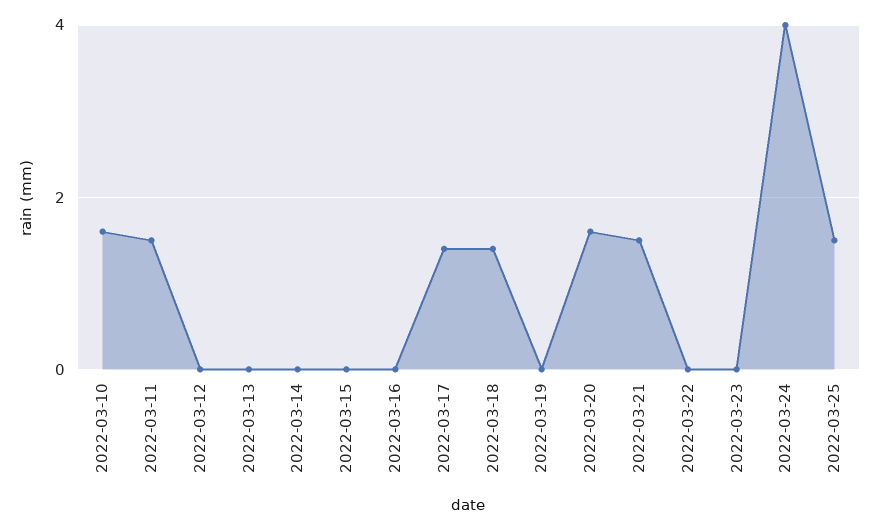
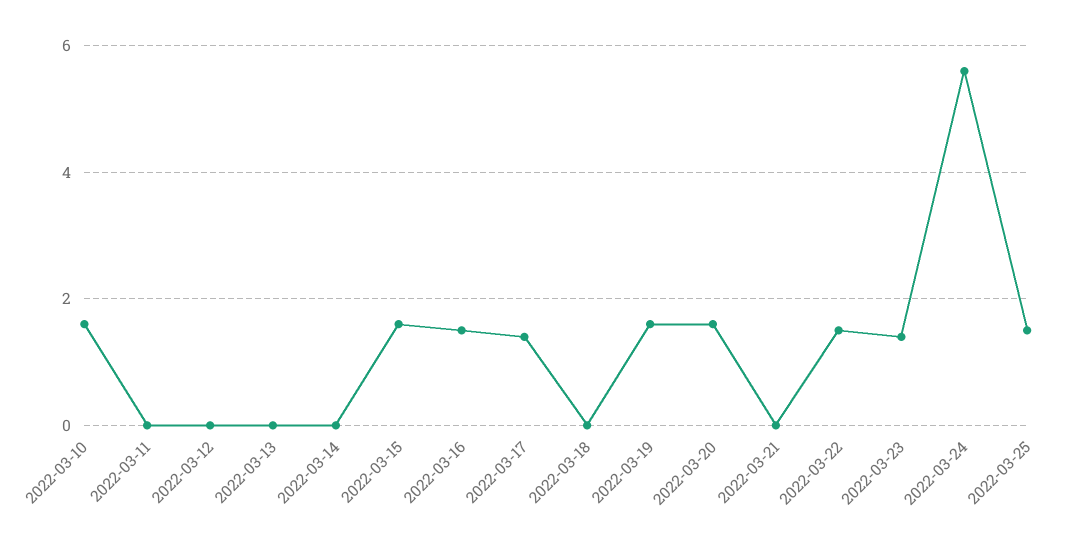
2022-03-11: 1.5 -> 0
2022-03-15: 0 -> 1.5
2022-03-16: 0 -> 1.5
2022-03-18: 1.5 -> 0
2022-03-19: 0 -> 1.5
2022-03-21: 1.5 -> 0
2022-03-22: 0 -> 1.5
2022-03-23: 0 -> 1.5
2022-03-24: 4 -> 5.5

